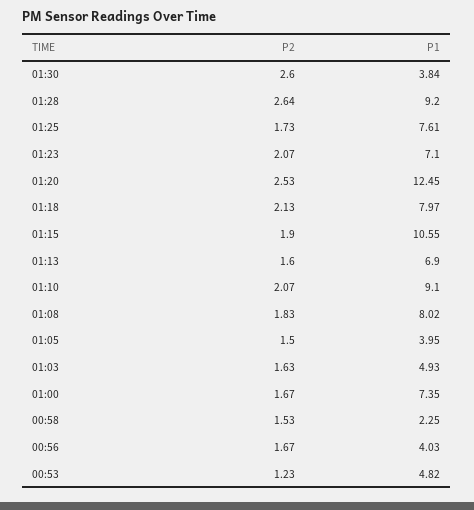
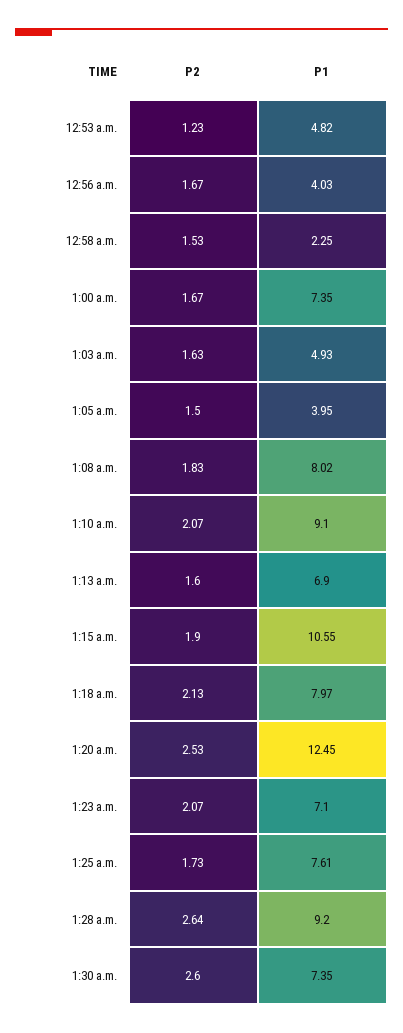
P1, 01:30: 3.84 -> 7.35

